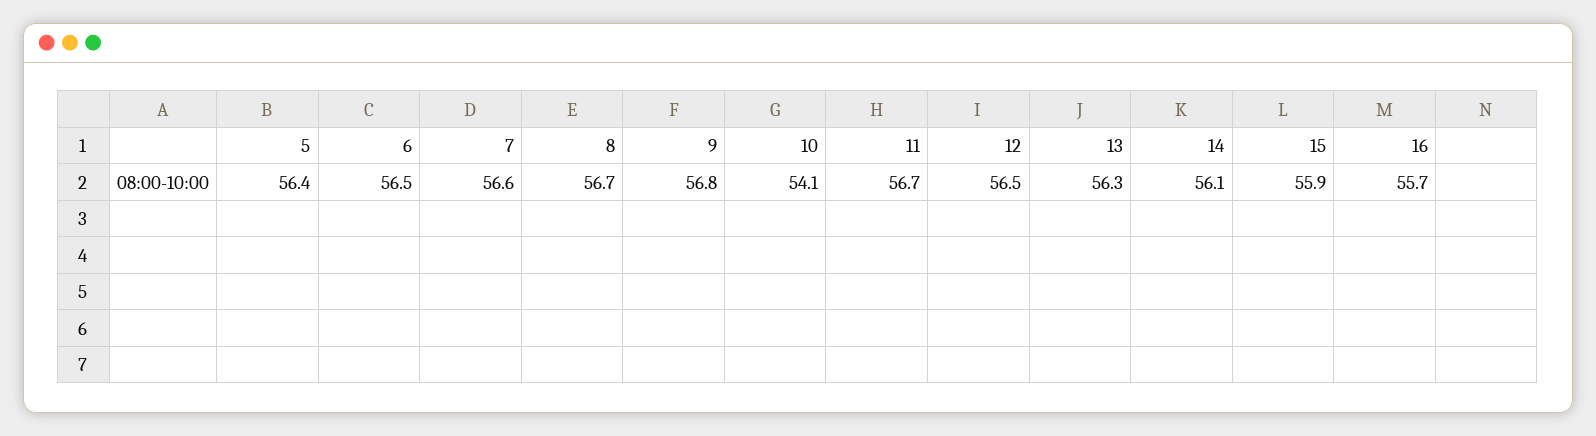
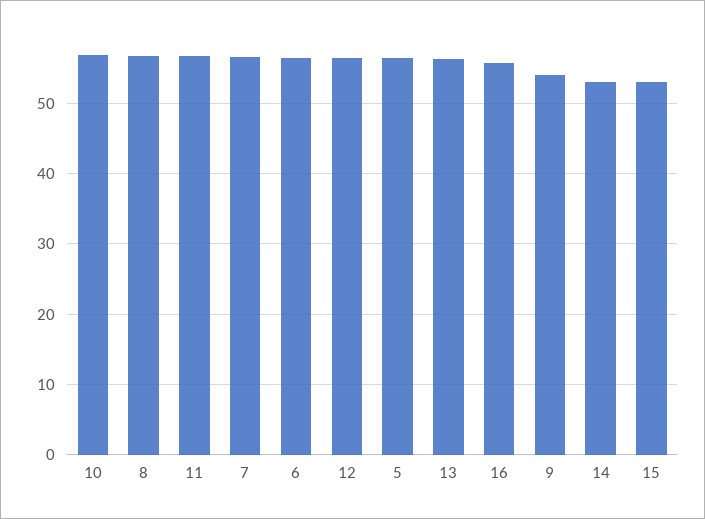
9: 56.8 -> 54
10: 54.1 -> 57
14: 56.1 -> 53
15: 55.9 -> 53

